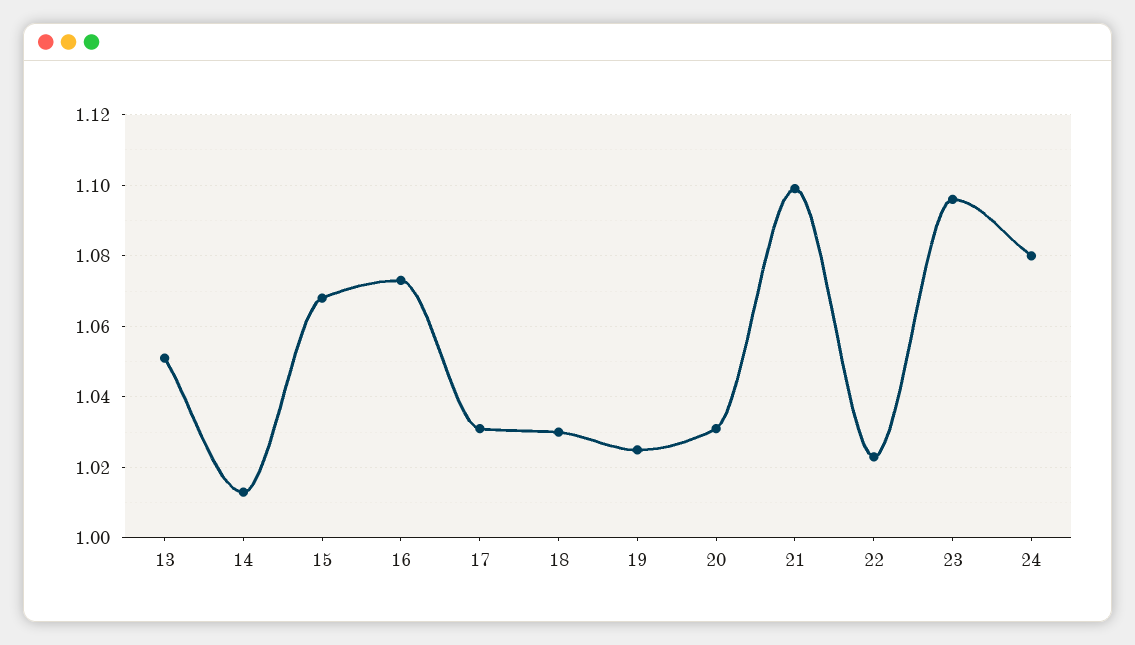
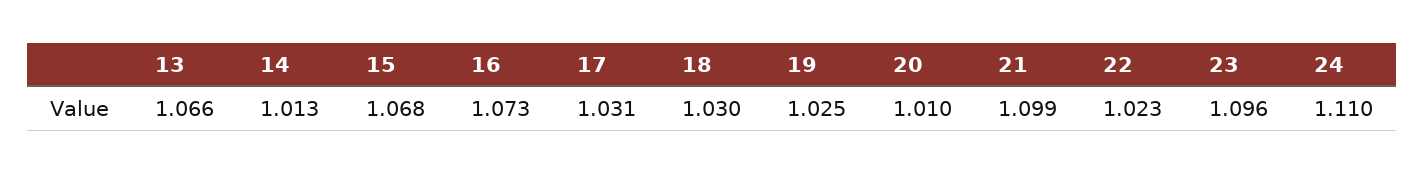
13: 1.05 -> 1.066
20: 1.03 -> 1.01
24: 1.08 -> 1.11

